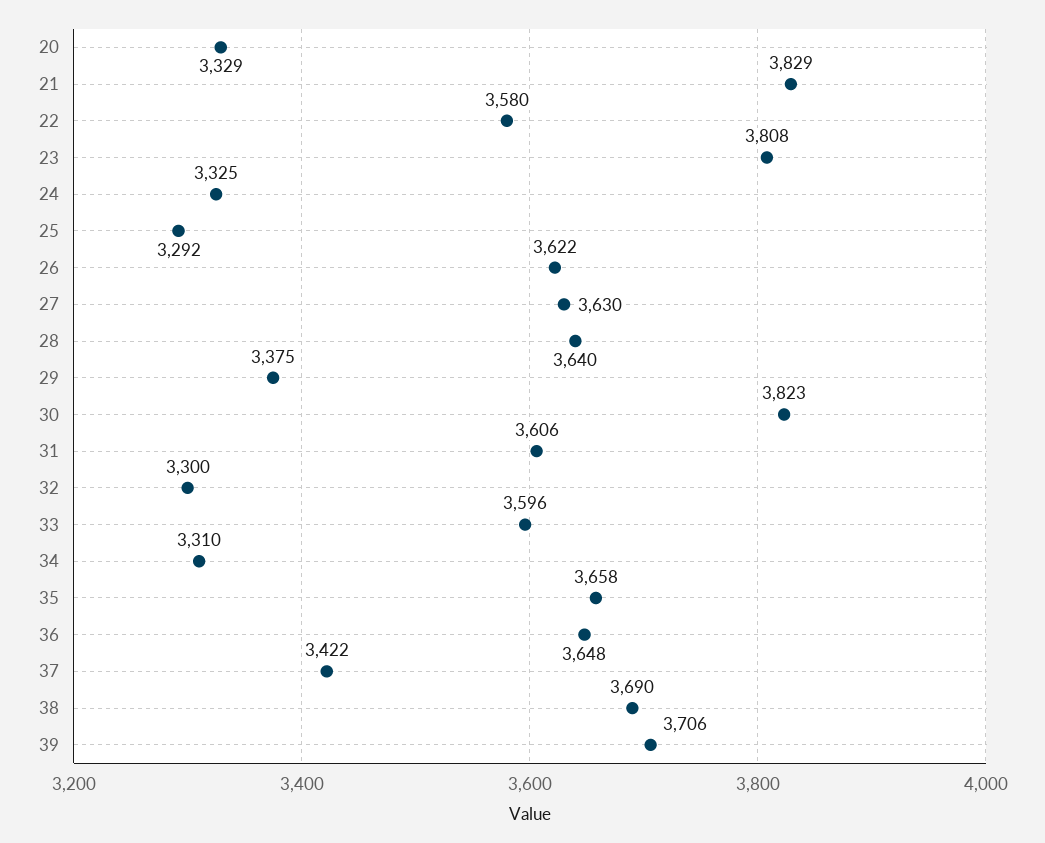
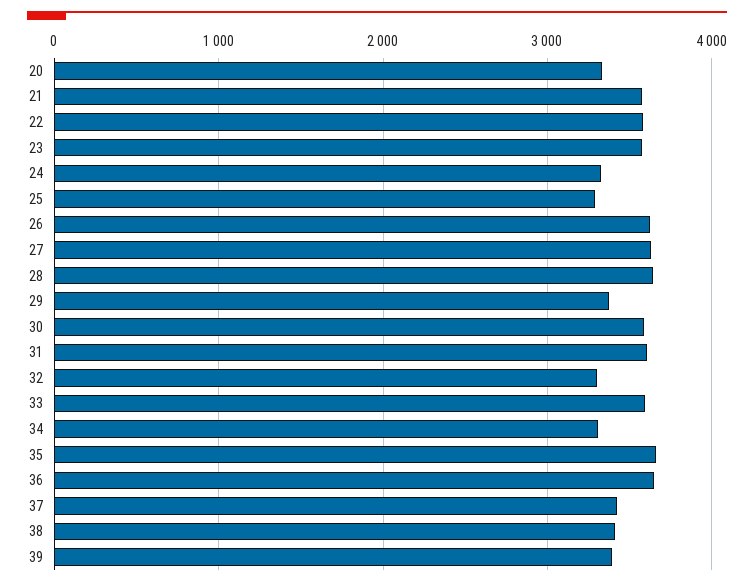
21: 3829 -> 3600
23: 3808 -> 3600
30: 3823 -> 3600
38: 3690 -> 3400
39: 3706 -> 3400

